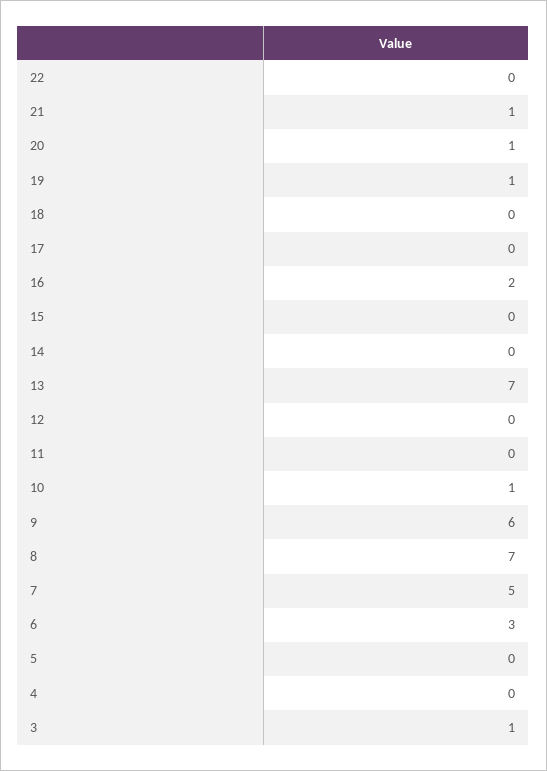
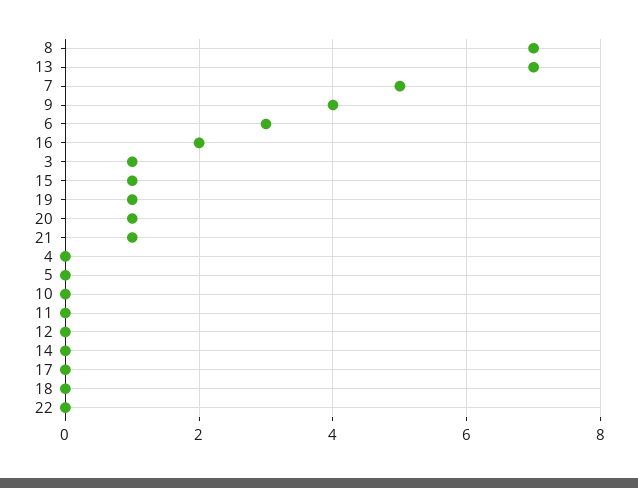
15: 0 -> 1
10: 1 -> 0
9: 6 -> 4

